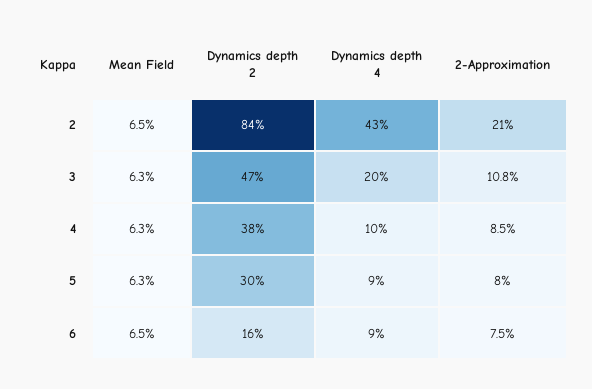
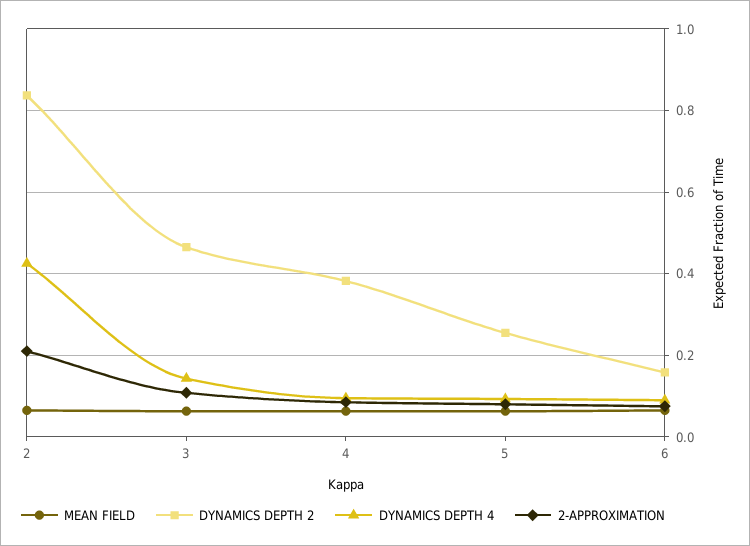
Dynamics depth 4, 3: 0.2 -> 0.14
Dynamics depth 2, 5: 0.3 -> 0.26

